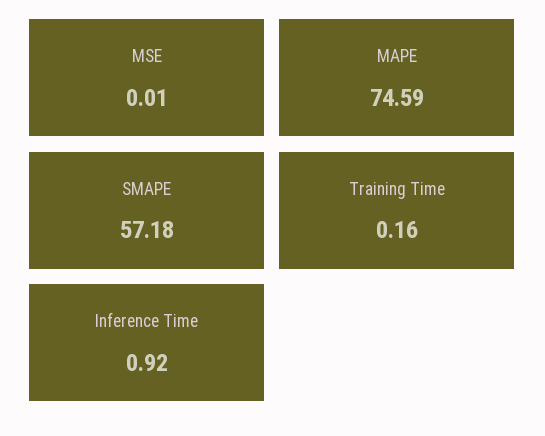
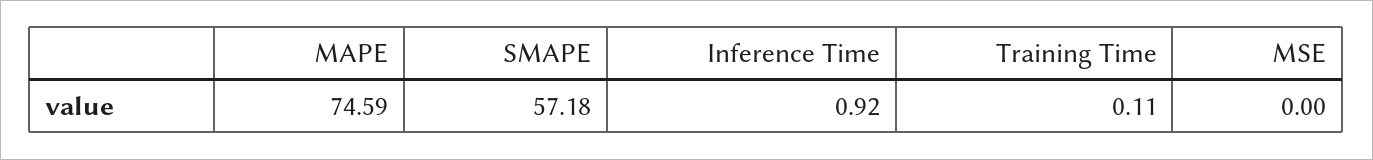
MSE: 0.01 -> 0
Training Time: 0.16 -> 0.11

